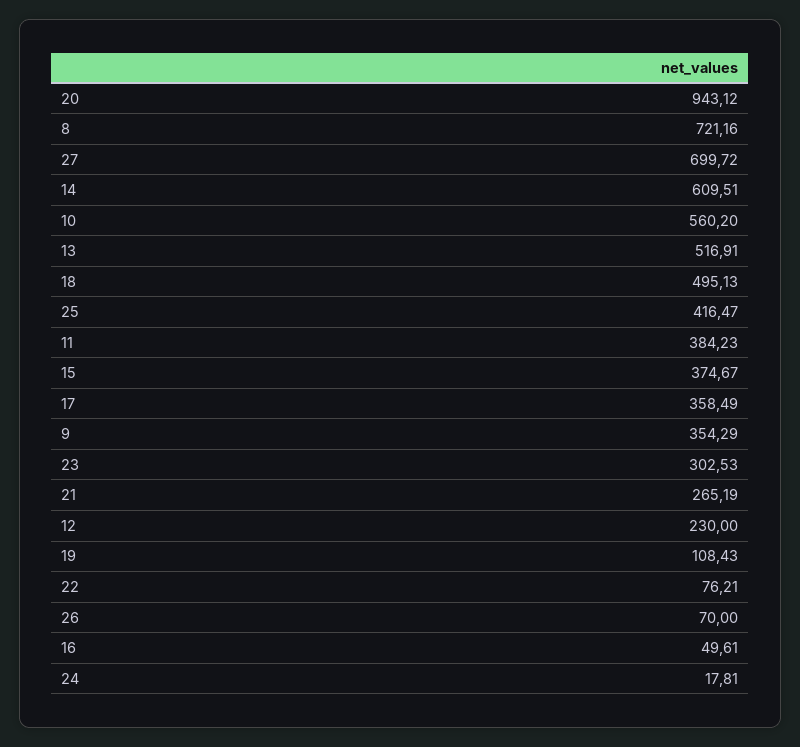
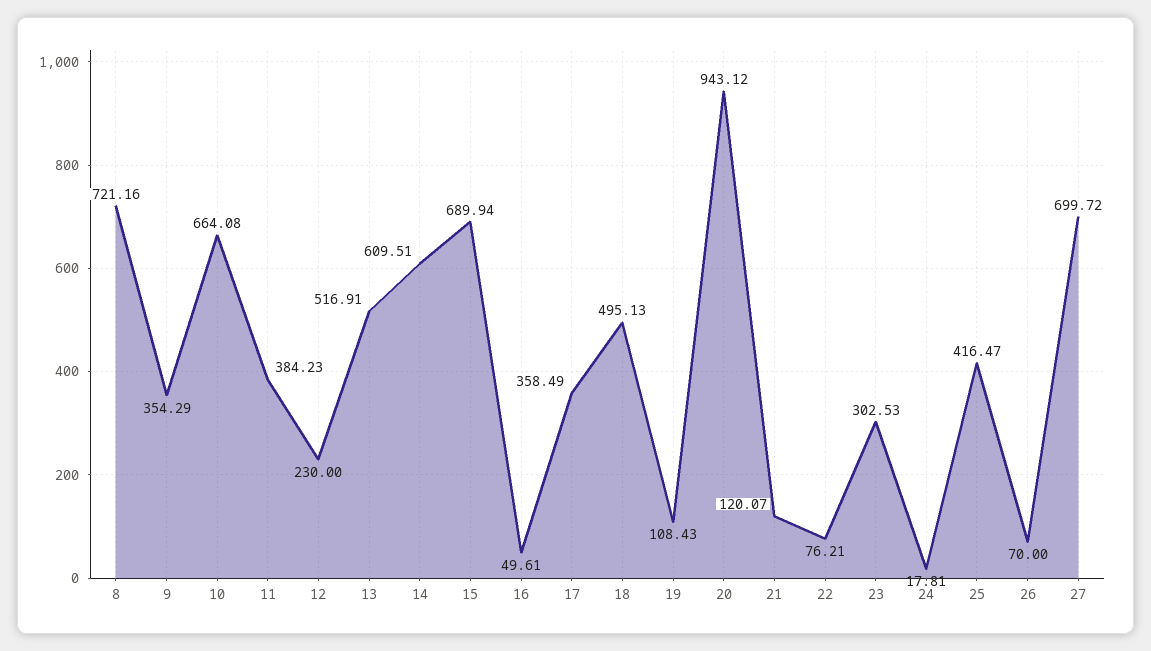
10: 560.2 -> 664.08
15: 374.67 -> 689.94
21: 265.19 -> 120.07

